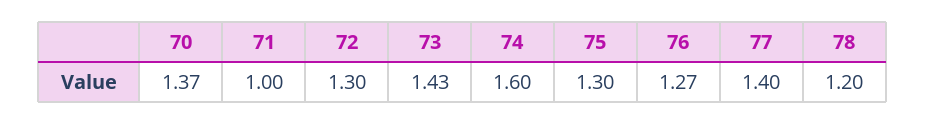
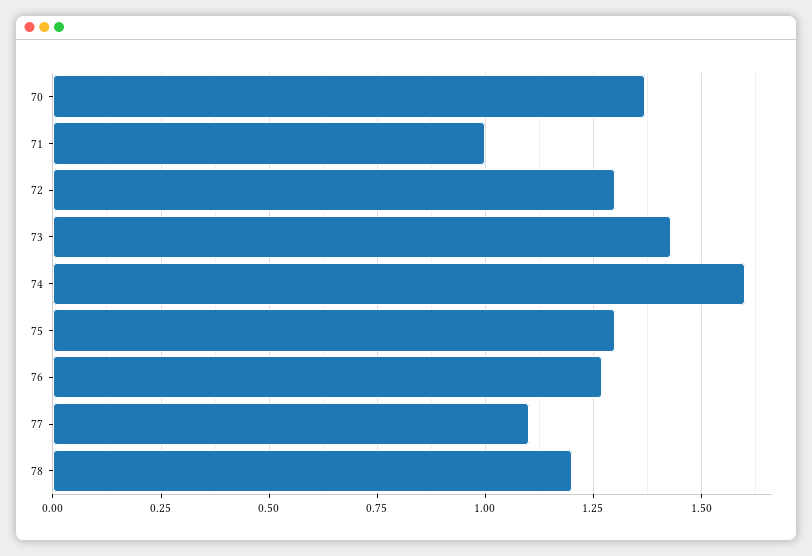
77: 1.4 -> 1.1

